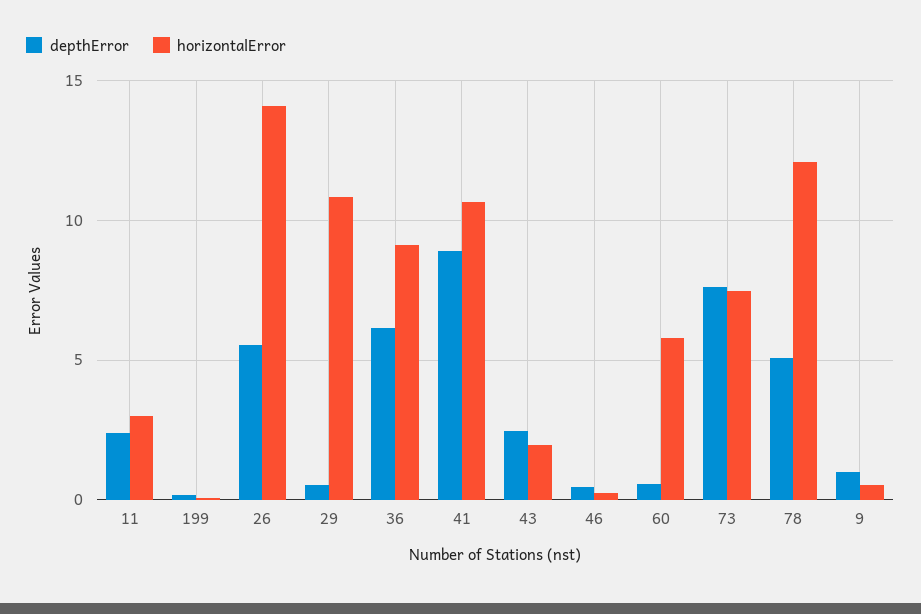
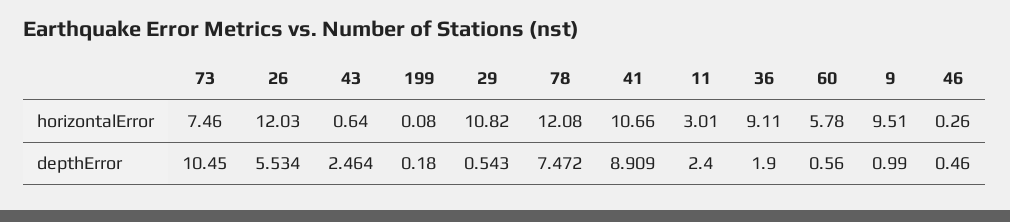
horizontalError, 26: 14 -> 12.03
depthError, 36: 6 -> 1.9
horizontalError, 43: 2 -> 0.64
depthError, 73: 7.5 -> 10.45
depthError, 78: 5 -> 7.472
horizontalError, 9: 0.5 -> 9.51

